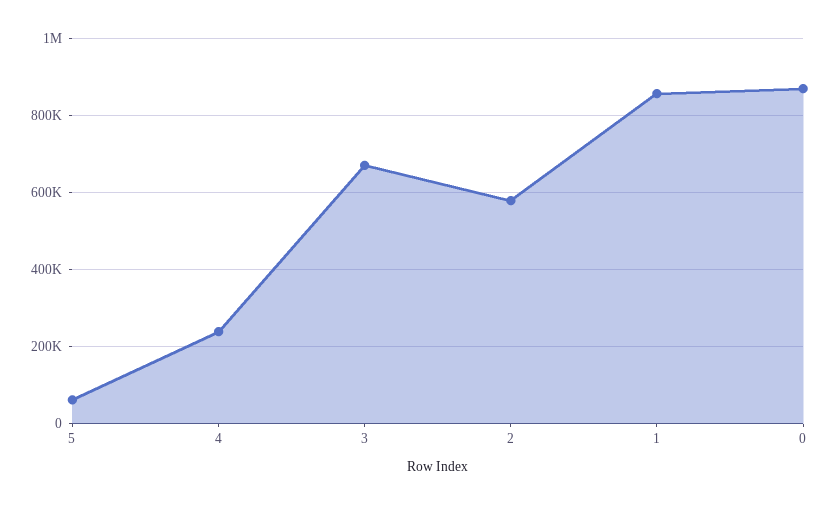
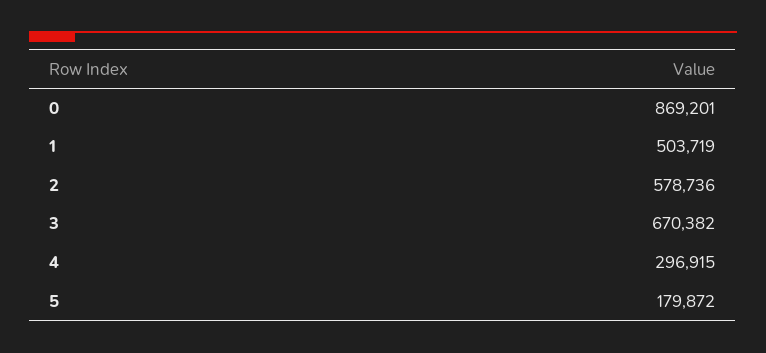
5: 60000 -> 179872
4: 240000 -> 296915
1: 860000 -> 503719

